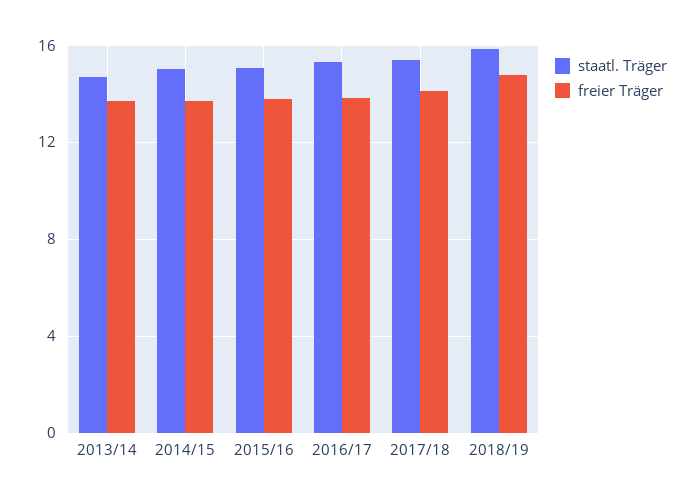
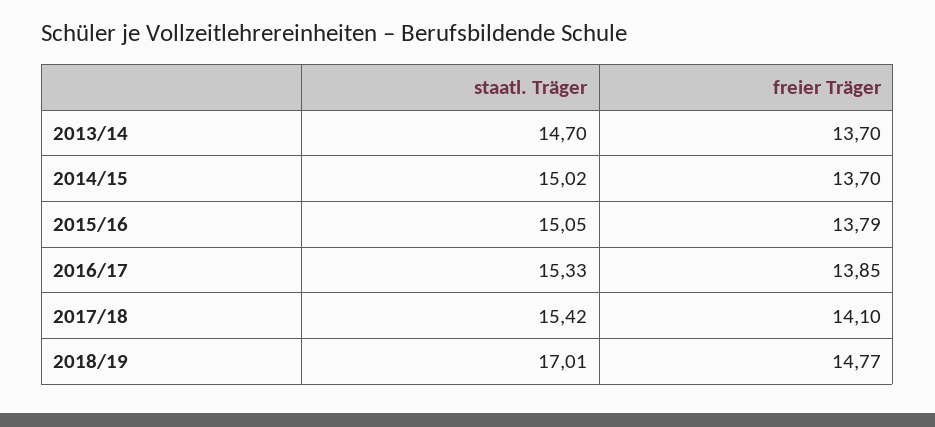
staatl. Träger, 2018/19: 16 -> 17.01

